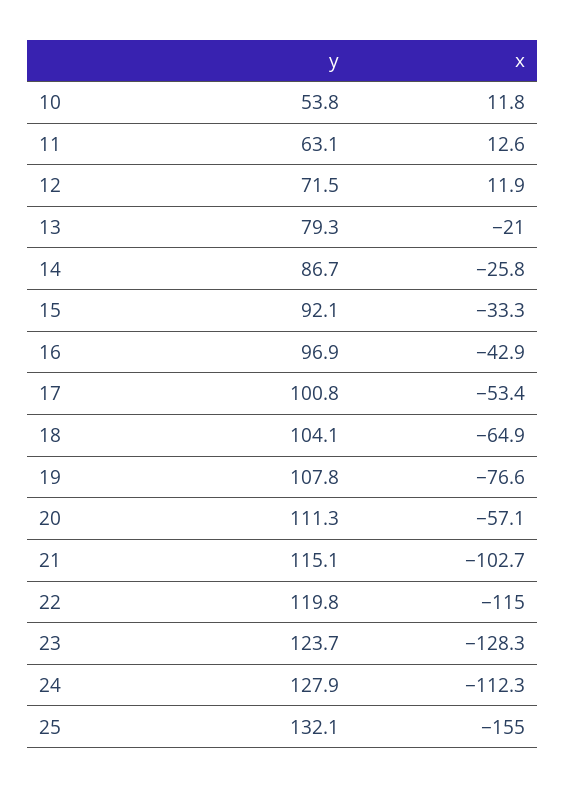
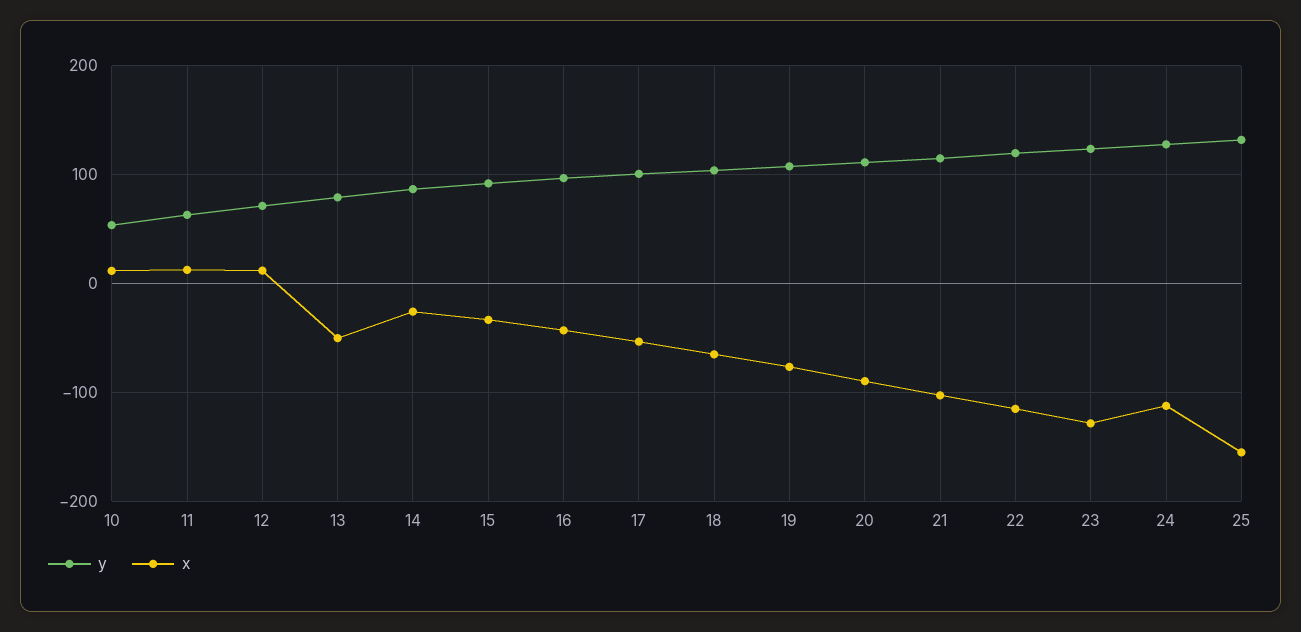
x, 13: -21 -> -50
x, 20: -57.1 -> -90

